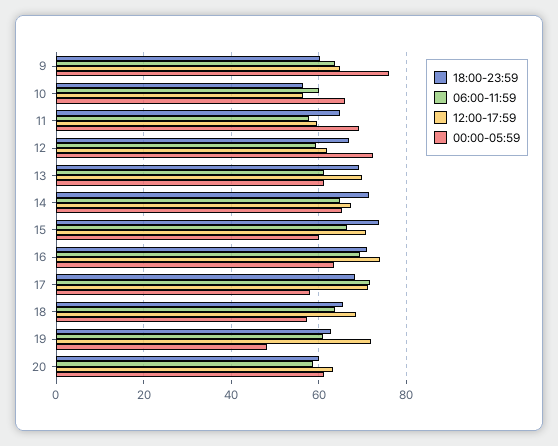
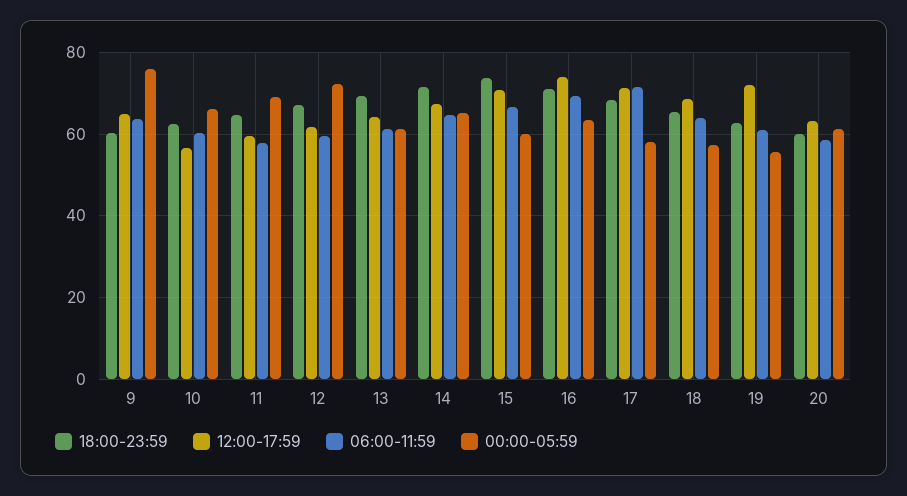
18:00-23:59, 10: 56 -> 62
12:00-17:59, 13: 70 -> 64
00:00-05:59, 19: 48 -> 56

